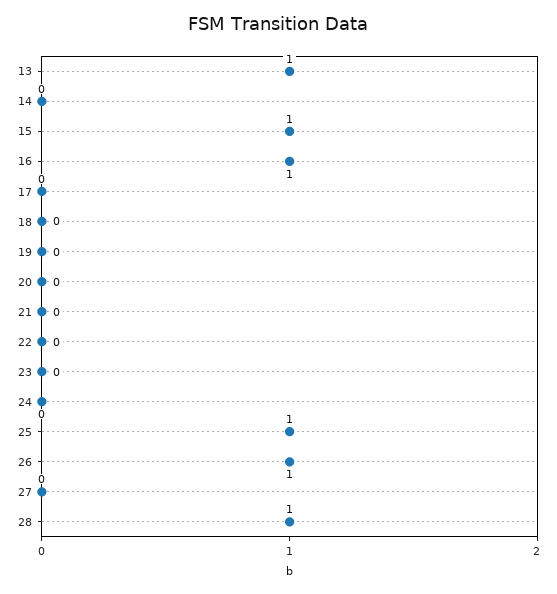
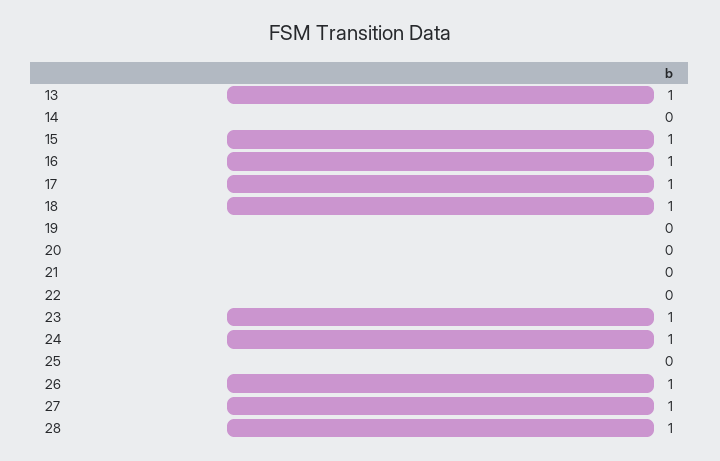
17: 0 -> 1
18: 0 -> 1
23: 0 -> 1
24: 0 -> 1
25: 1 -> 0
27: 0 -> 1

